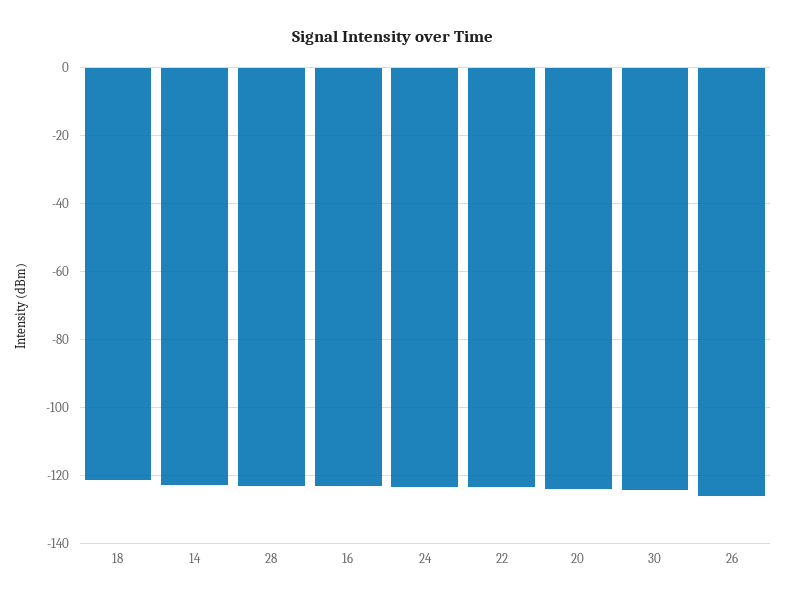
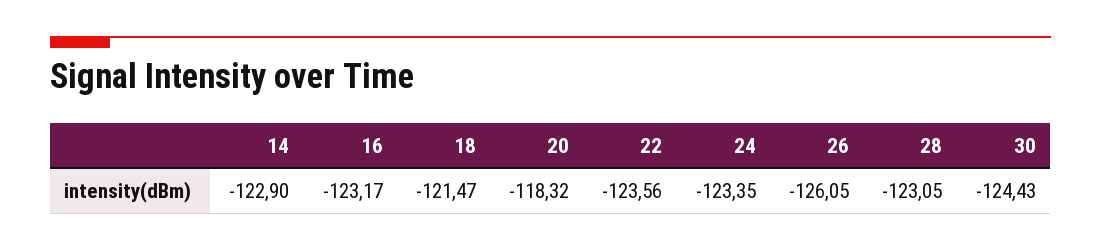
20: -124 -> -118.32

